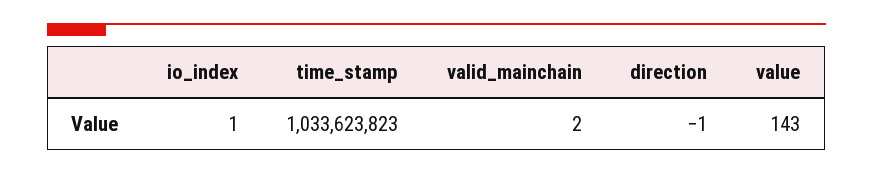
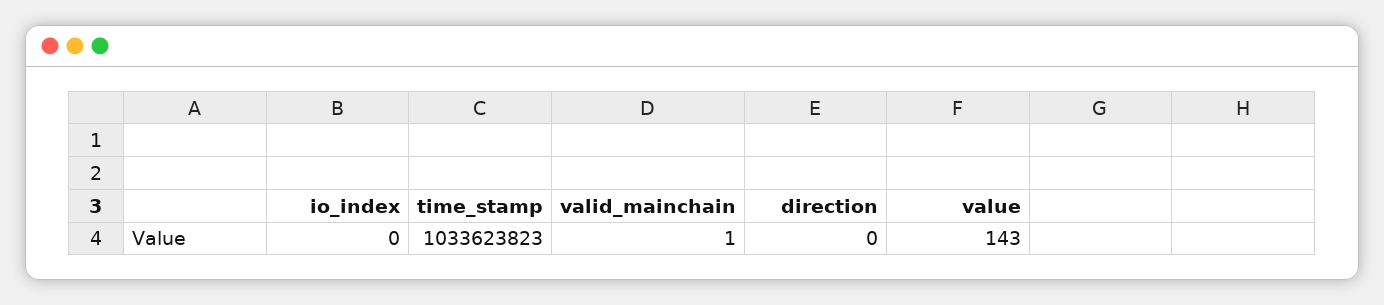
io_index: 1 -> 0
valid_mainchain: 2 -> 1
direction: -1 -> 0

